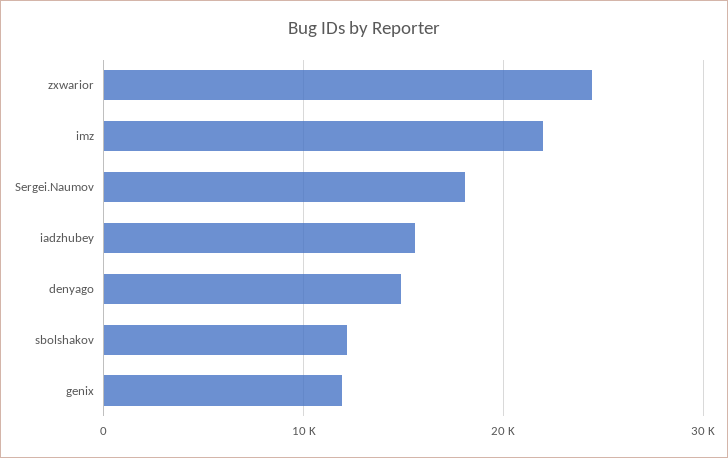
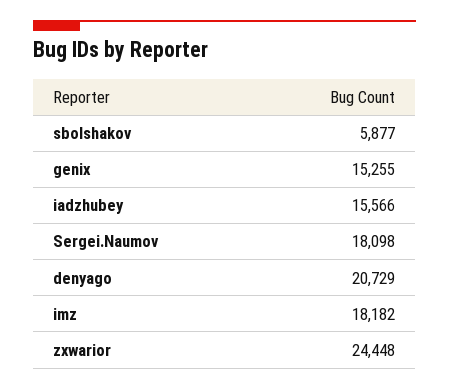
imz: 22000 -> 18182
denyago: 15000 -> 20729
sbolshakov: 12000 -> 5877
genix: 12000 -> 15255

